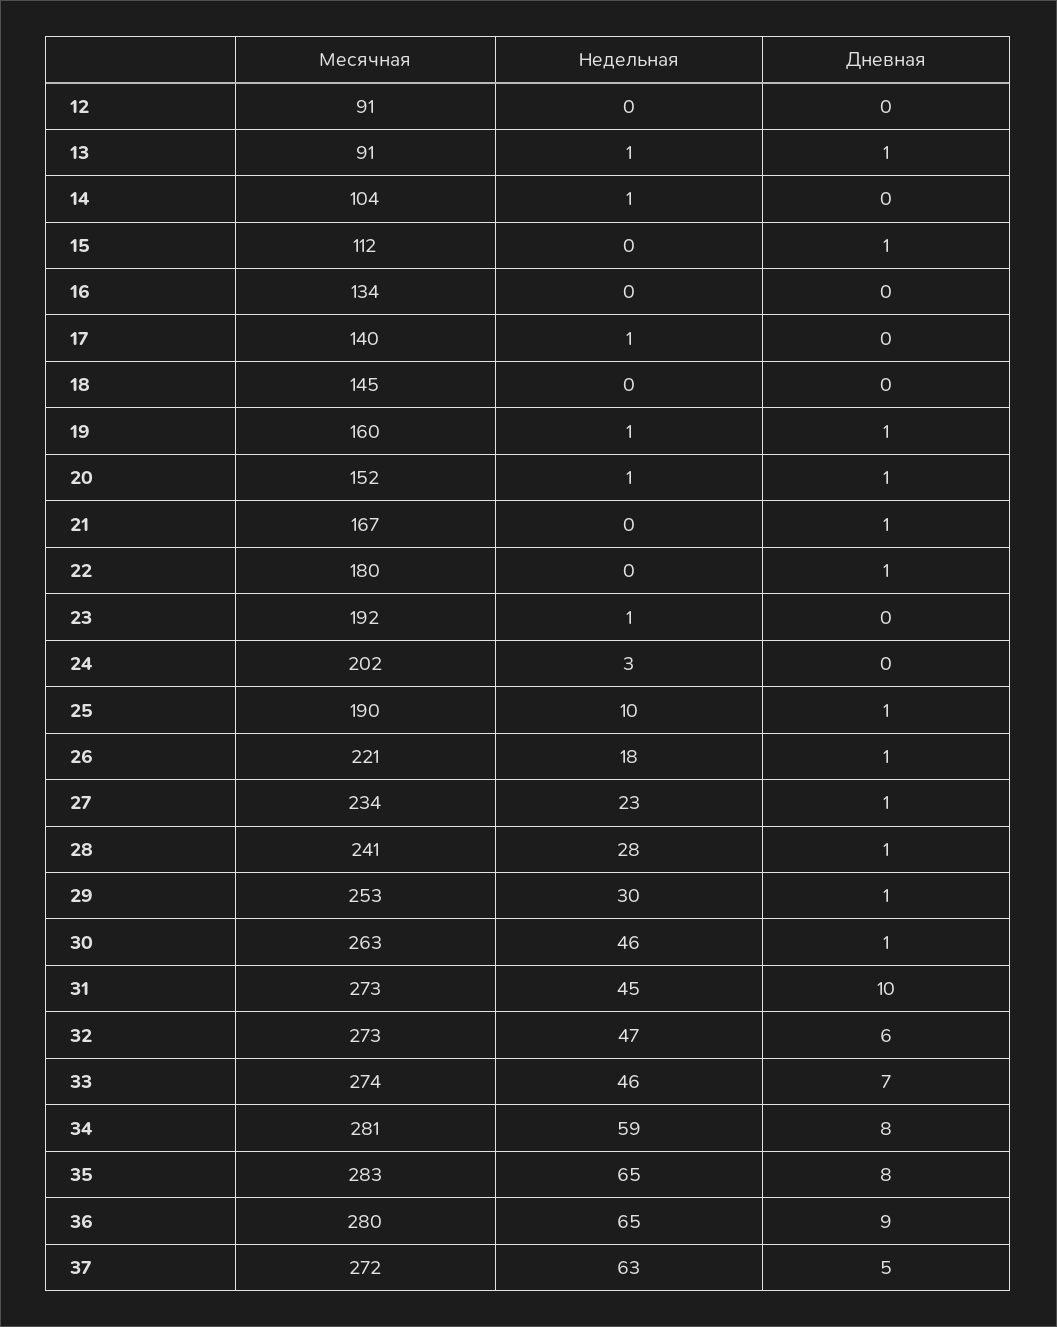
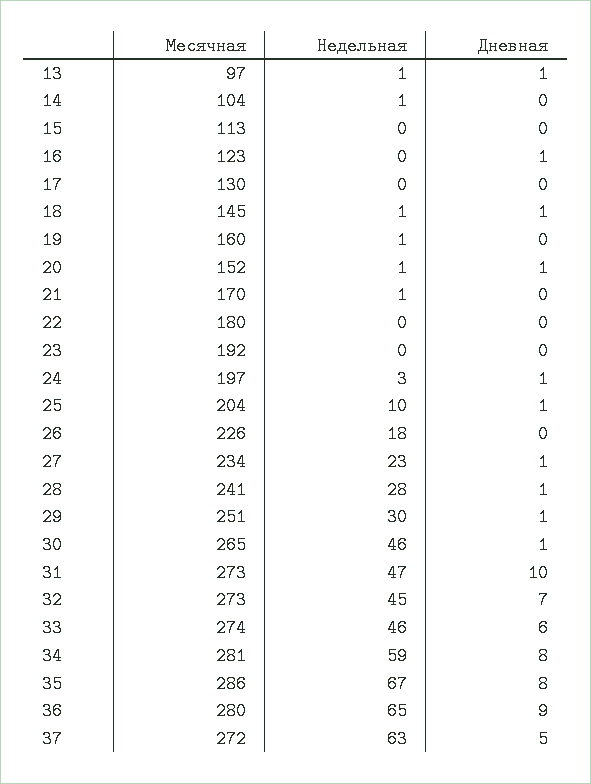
Месячная, 12: 91 -> none
Недельная, 12: 0 -> none
Дневная, 12: 0 -> none
Месячная, 13: 91 -> 97
Месячная, 15: 112 -> 113
Дневная, 15: 1 -> 0
Месячная, 16: 134 -> 123
Дневная, 16: 0 -> 1
Месячная, 17: 140 -> 130
Недельная, 17: 1 -> 0
Недельная, 18: 0 -> 1
Дневная, 18: 0 -> 1
Дневная, 19: 1 -> 0
Месячная, 21: 167 -> 170
Недельная, 21: 0 -> 1
Дневная, 21: 1 -> 0
Дневная, 22: 1 -> 0
Недельная, 23: 1 -> 0
Месячная, 24: 202 -> 197
Дневная, 24: 0 -> 1
Месячная, 25: 190 -> 204
Месячная, 26: 221 -> 226
Дневная, 26: 1 -> 0
Месячная, 29: 253 -> 251
Месячная, 30: 263 -> 265
Недельная, 31: 45 -> 47
Недельная, 32: 47 -> 45
Дневная, 32: 6 -> 7
Дневная, 33: 7 -> 6
Месячная, 35: 283 -> 286
Недельная, 35: 65 -> 67

